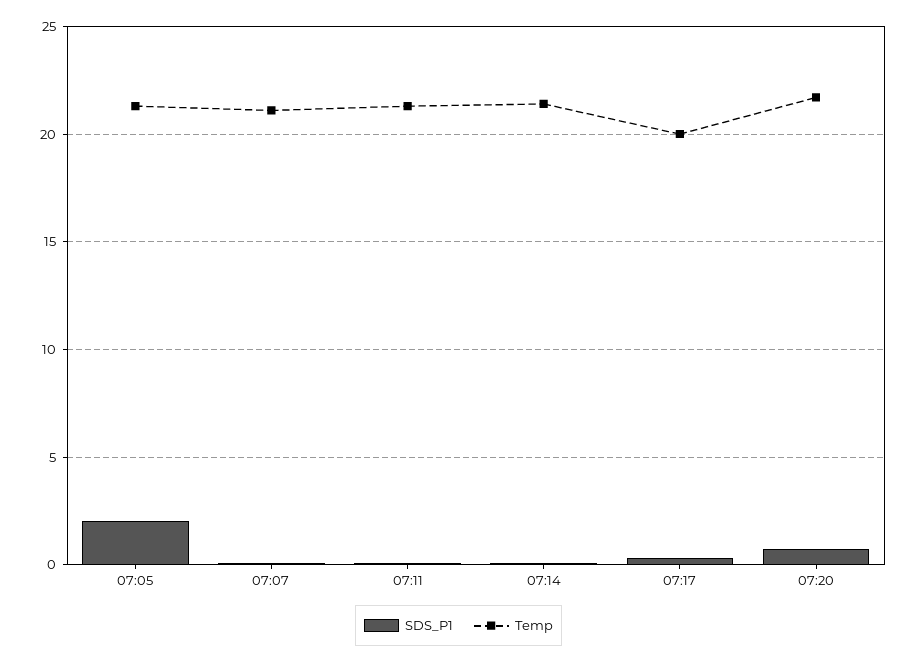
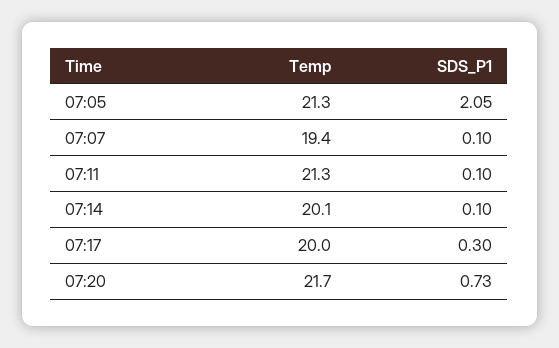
Temp, 07:07: 21 -> 19.4
Temp, 07:14: 21.5 -> 20.1

